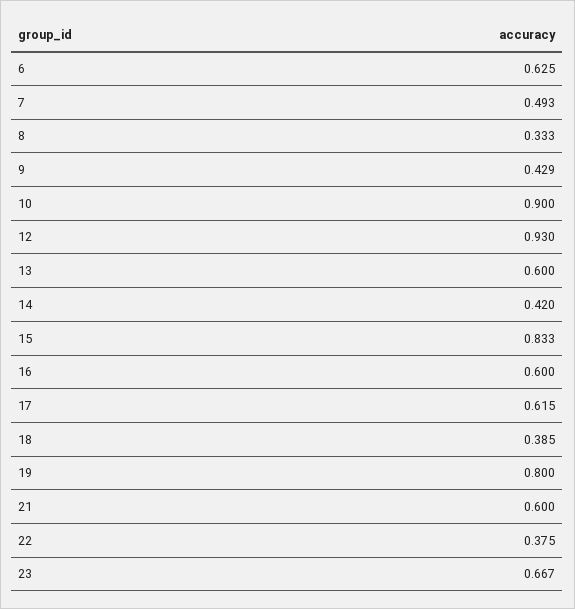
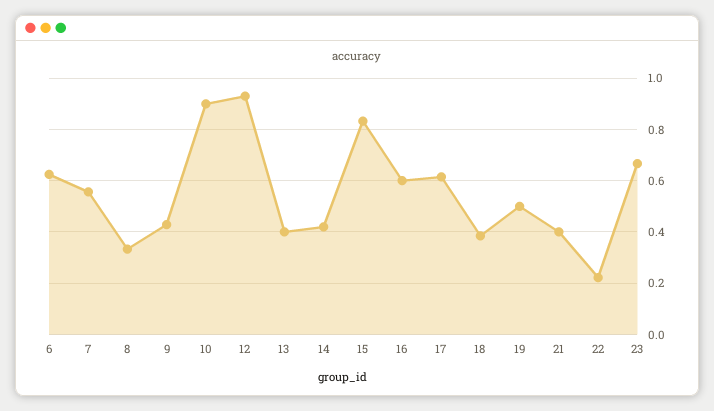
7: 0.493 -> 0.55
13: 0.6 -> 0.4
19: 0.8 -> 0.5
21: 0.6 -> 0.4
22: 0.375 -> 0.225

